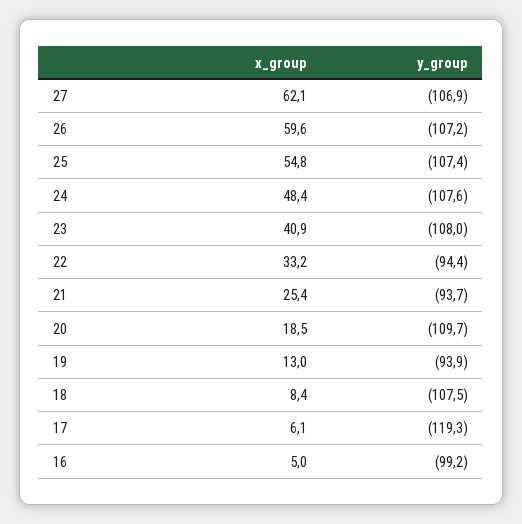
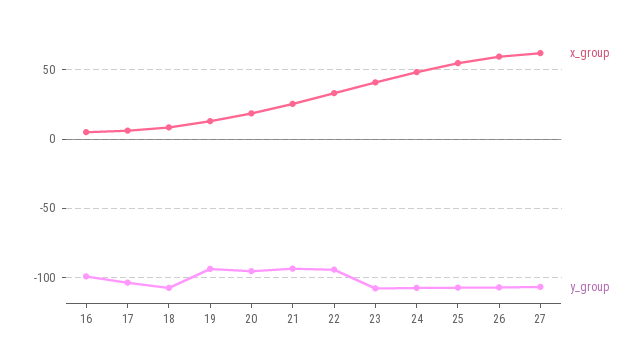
y_group, 20: -109.7 -> -95
y_group, 17: -119.3 -> -105

